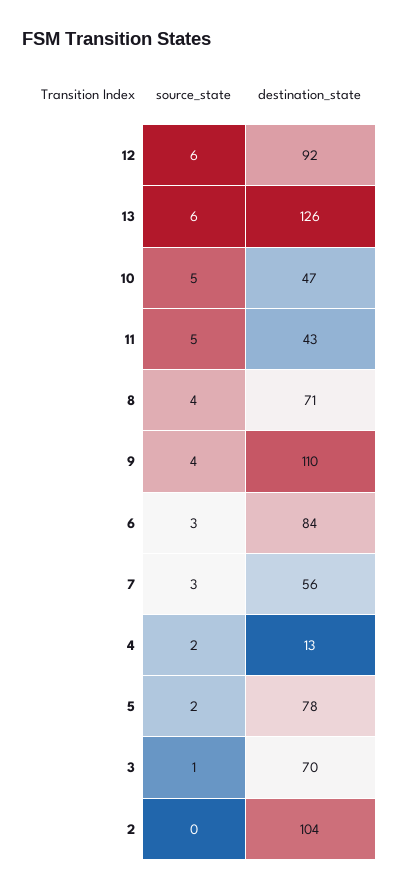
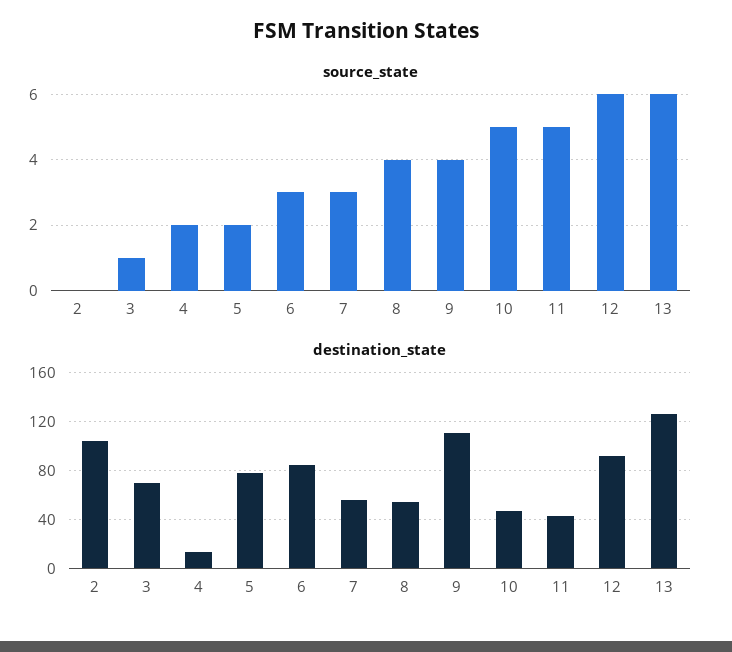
destination_state, 8: 71 -> 55

